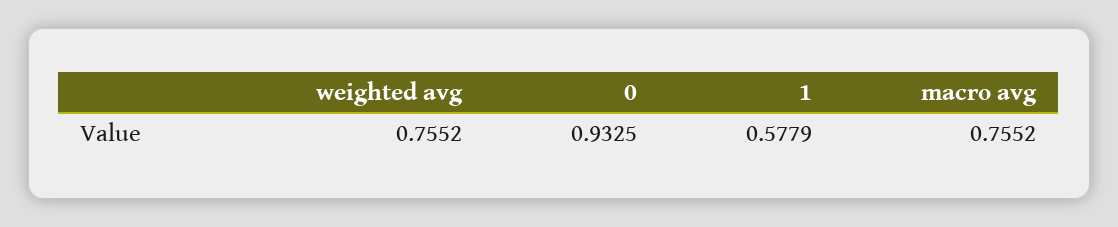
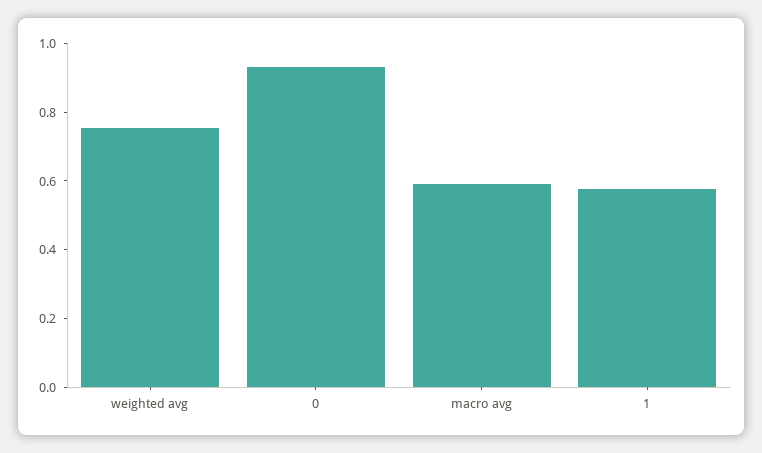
macro avg: 0.7552 -> 0.6

